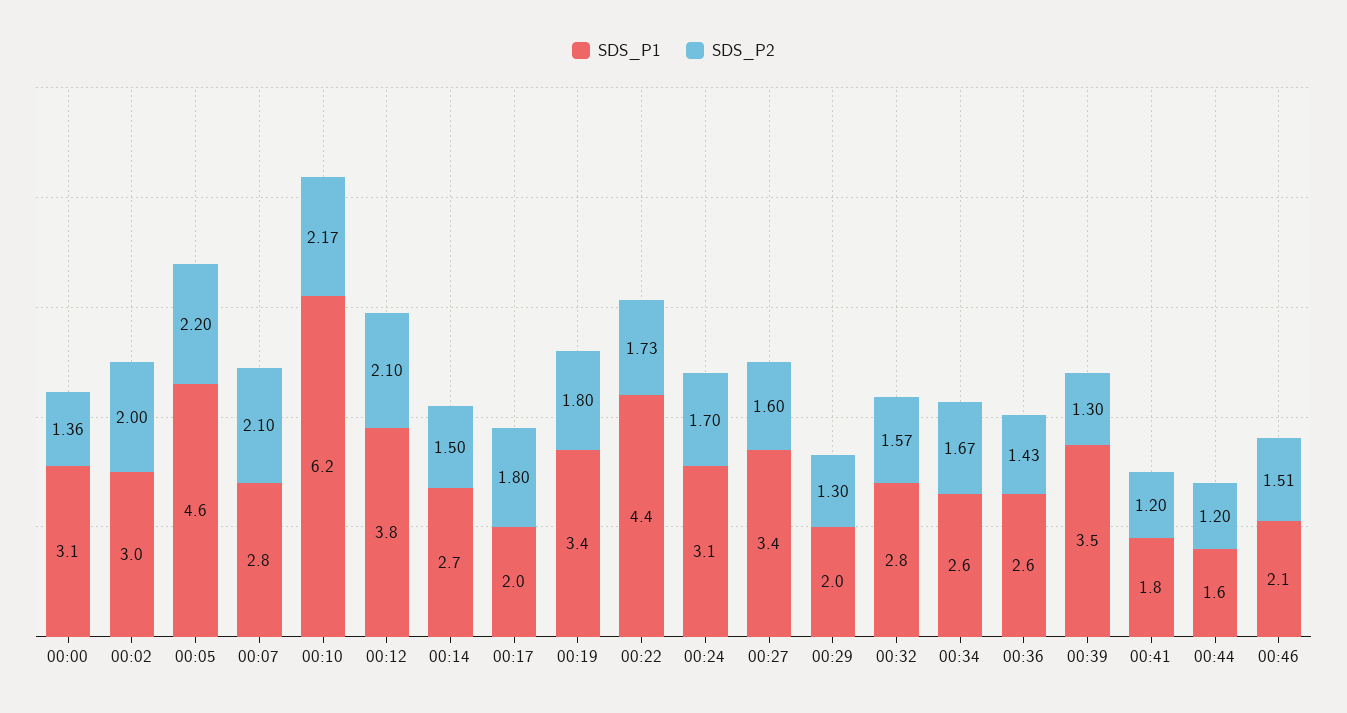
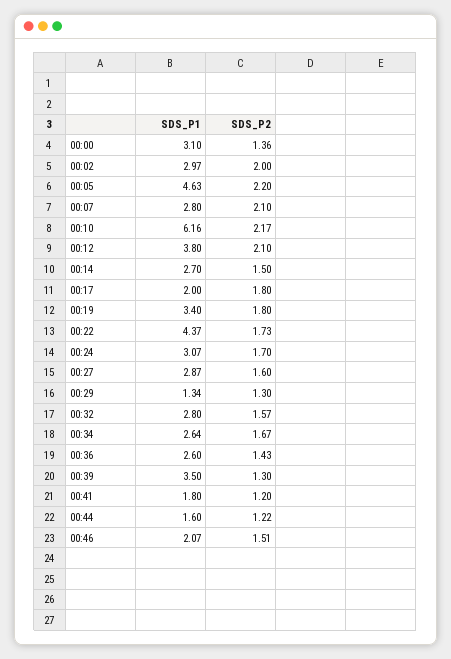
SDS_P1, 00:27: 3.4 -> 2.87
SDS_P1, 00:29: 2 -> 1.34
SDS_P2, 00:44: 1.2 -> 1.22

